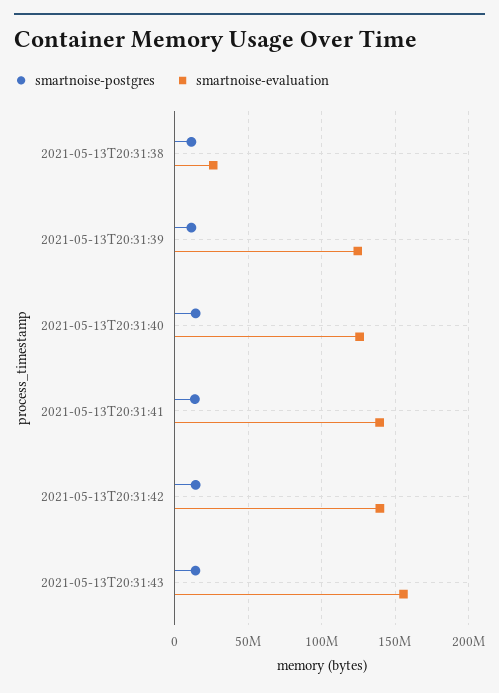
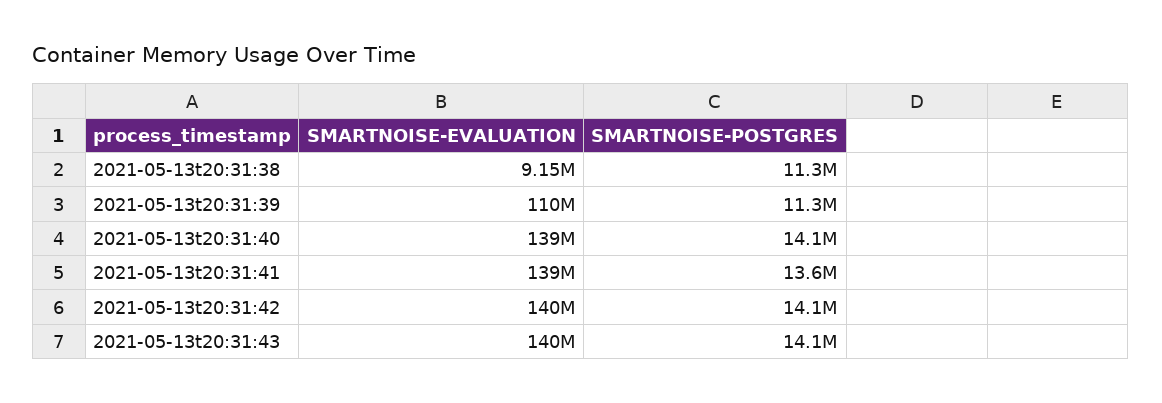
smartnoise-evaluation, 2021-05-13T20:31:38: 25000000 -> 9150000
smartnoise-evaluation, 2021-05-13T20:31:39: 125000000 -> 110000000
smartnoise-evaluation, 2021-05-13T20:31:40: 125000000 -> 139000000
smartnoise-evaluation, 2021-05-13T20:31:43: 155000000 -> 140000000

